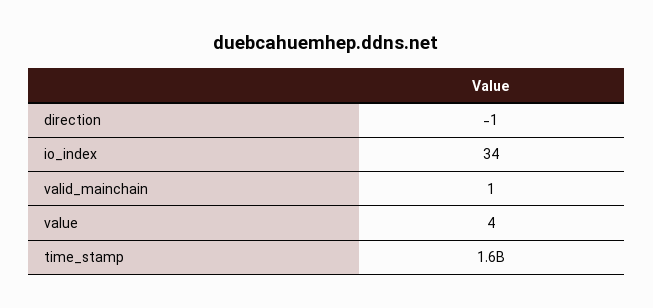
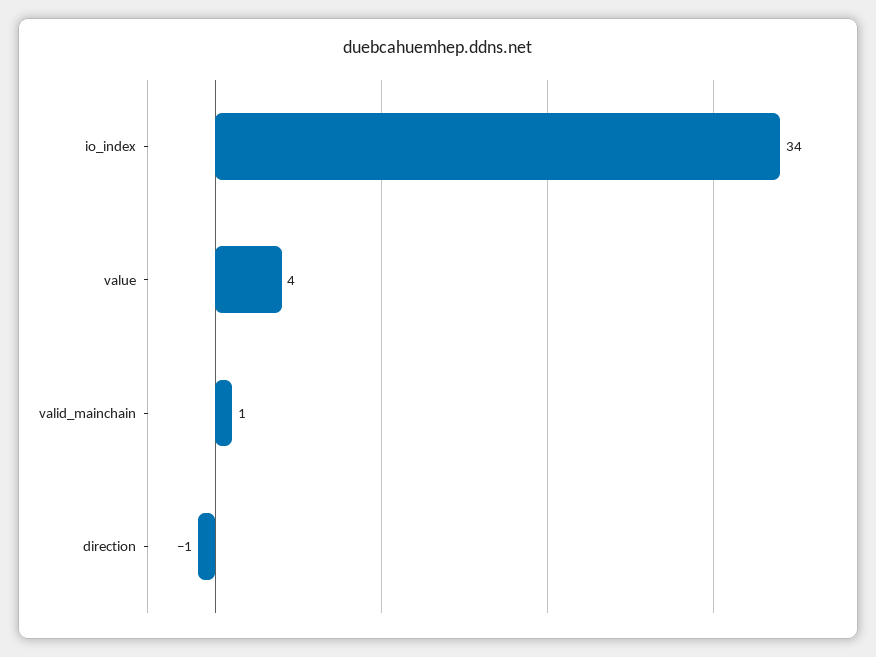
time_stamp: 1600000000 -> none

